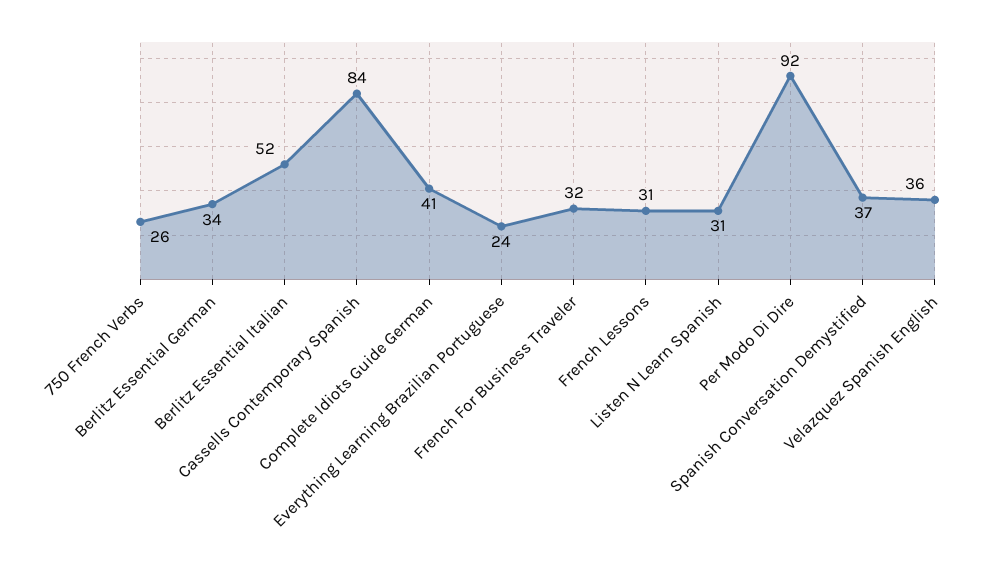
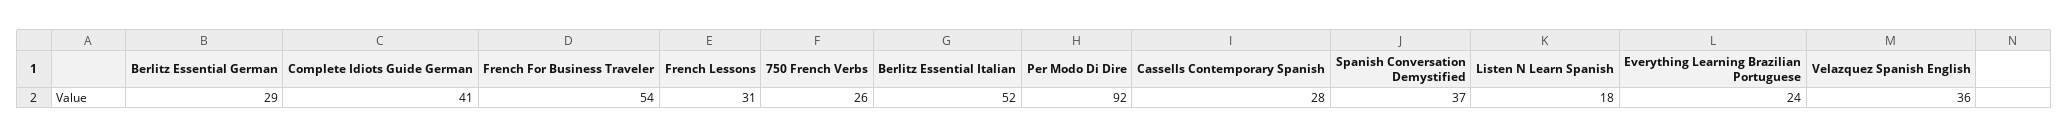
Berlitz Essential German: 34 -> 29
Cassells Contemporary Spanish: 84 -> 28
French For Business Traveler: 32 -> 54
Listen N Learn Spanish: 31 -> 18

